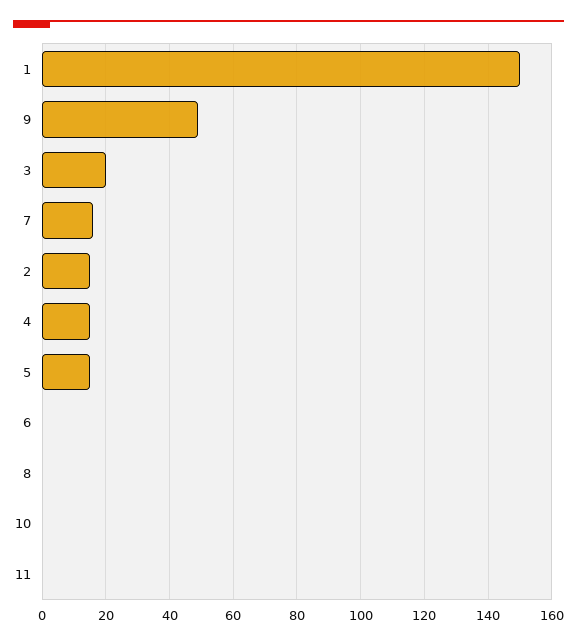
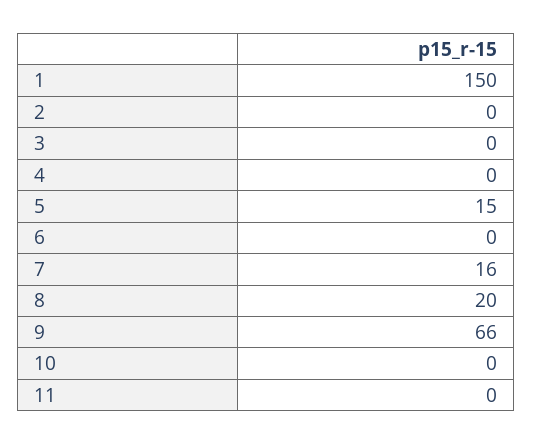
9: 50 -> 66
3: 20 -> 0
2: 15 -> 0
4: 15 -> 0
8: 0 -> 20

